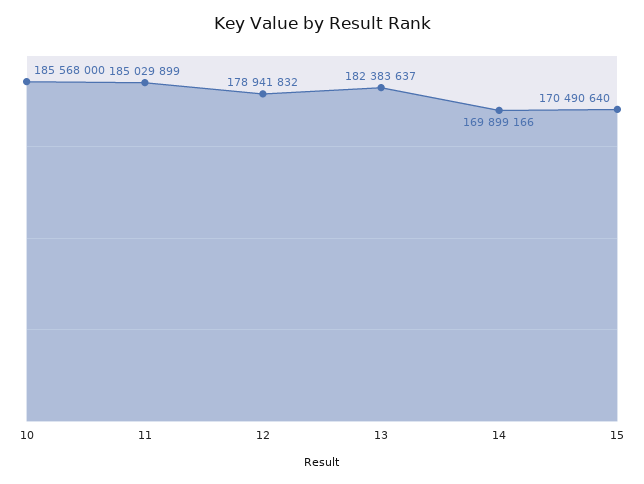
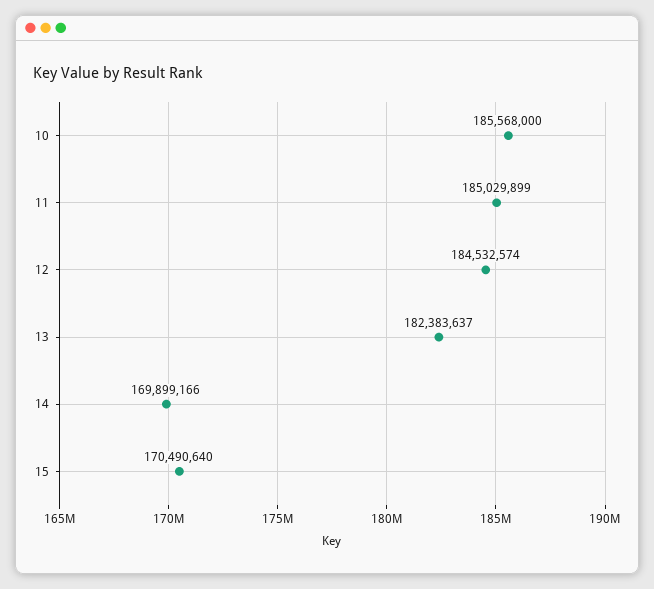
12: 178941832 -> 184532574

